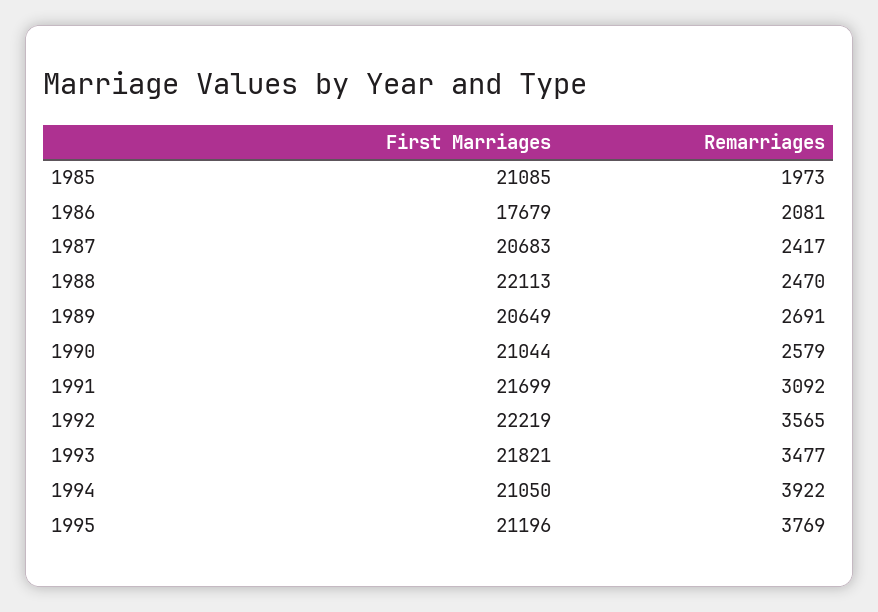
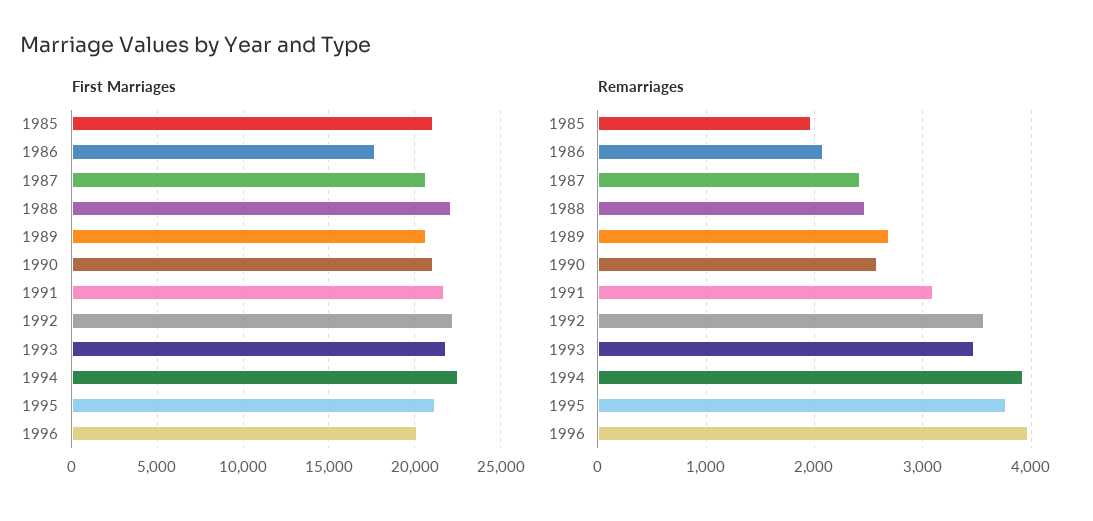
First Marriages, 1994: 21050 -> 22500
First Marriages, 1996: none -> 20000
Remarriages, 1996: none -> 4000

